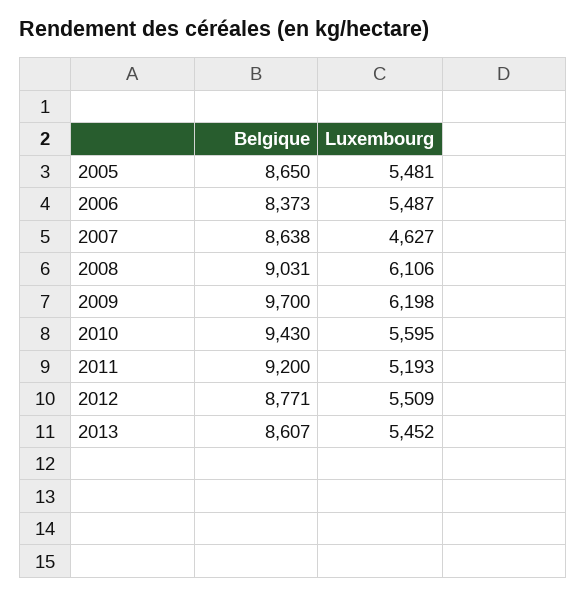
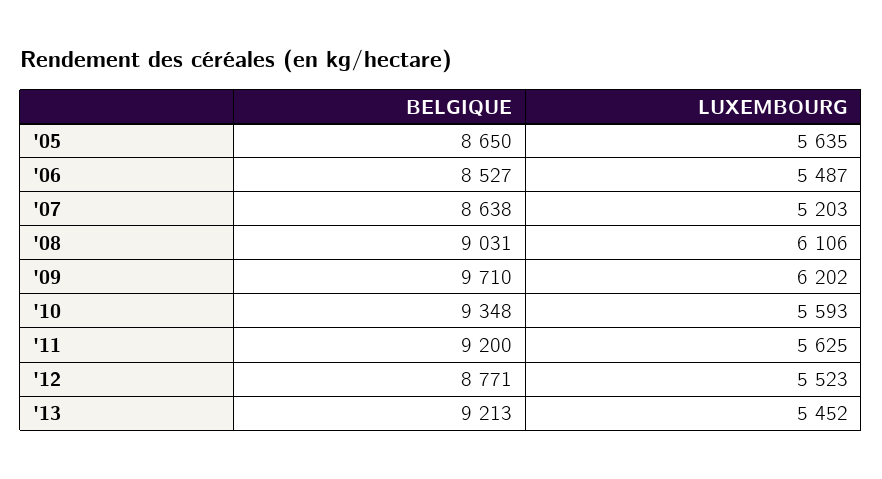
Luxembourg, 2005: 5481 -> 5635
Belgique, 2006: 8373 -> 8527
Luxembourg, 2007: 4627 -> 5203
Belgique, 2009: 9700 -> 9710
Luxembourg, 2009: 6198 -> 6202
Belgique, 2010: 9430 -> 9348
Luxembourg, 2010: 5595 -> 5593
Luxembourg, 2011: 5193 -> 5625
Luxembourg, 2012: 5509 -> 5523
Belgique, 2013: 8607 -> 9213

